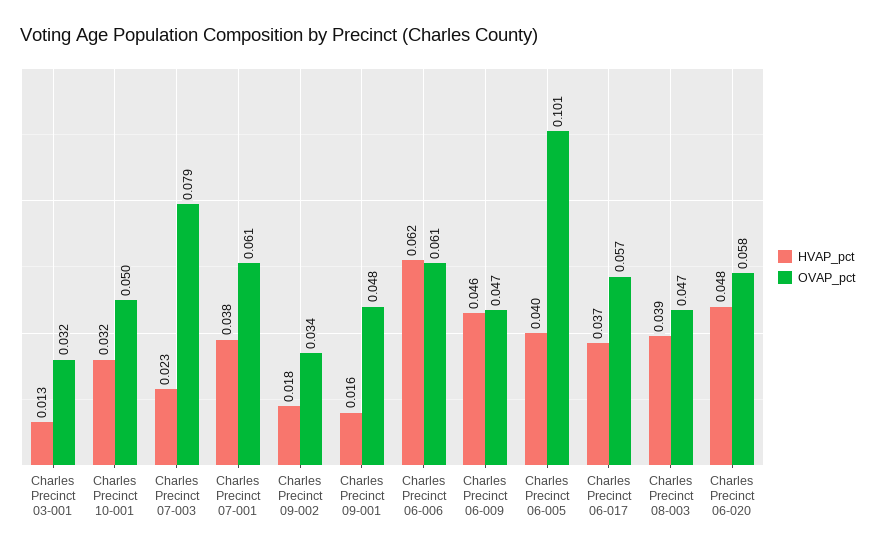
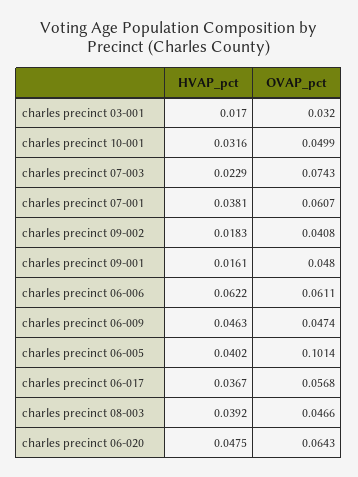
HVAP_pct, Charles Precinct 03-001: 0.013 -> 0.017
OVAP_pct, Charles Precinct 07-003: 0.079 -> 0.0743
OVAP_pct, Charles Precinct 09-002: 0.034 -> 0.0408
OVAP_pct, Charles Precinct 06-020: 0.058 -> 0.0643

